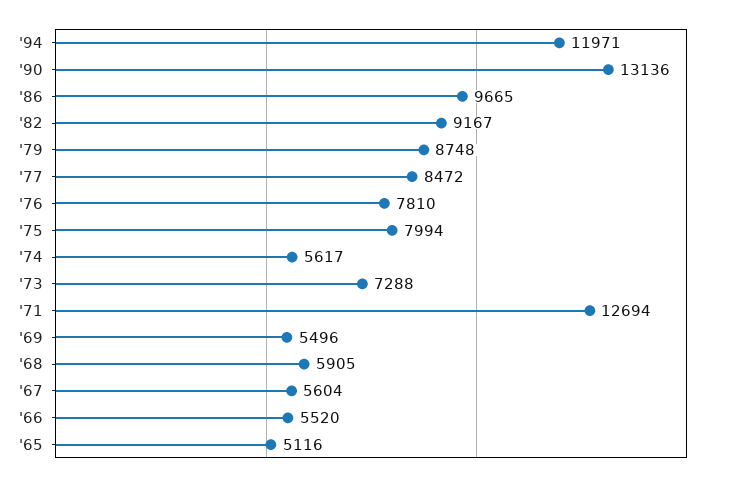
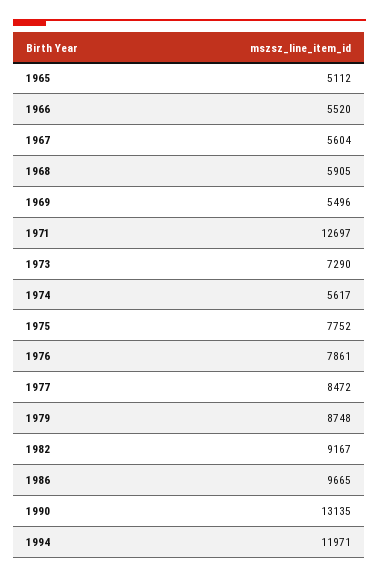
'90: 13136 -> 13135
'76: 7810 -> 7861
'75: 7994 -> 7752
'73: 7288 -> 7290
'71: 12694 -> 12697
'65: 5116 -> 5112

